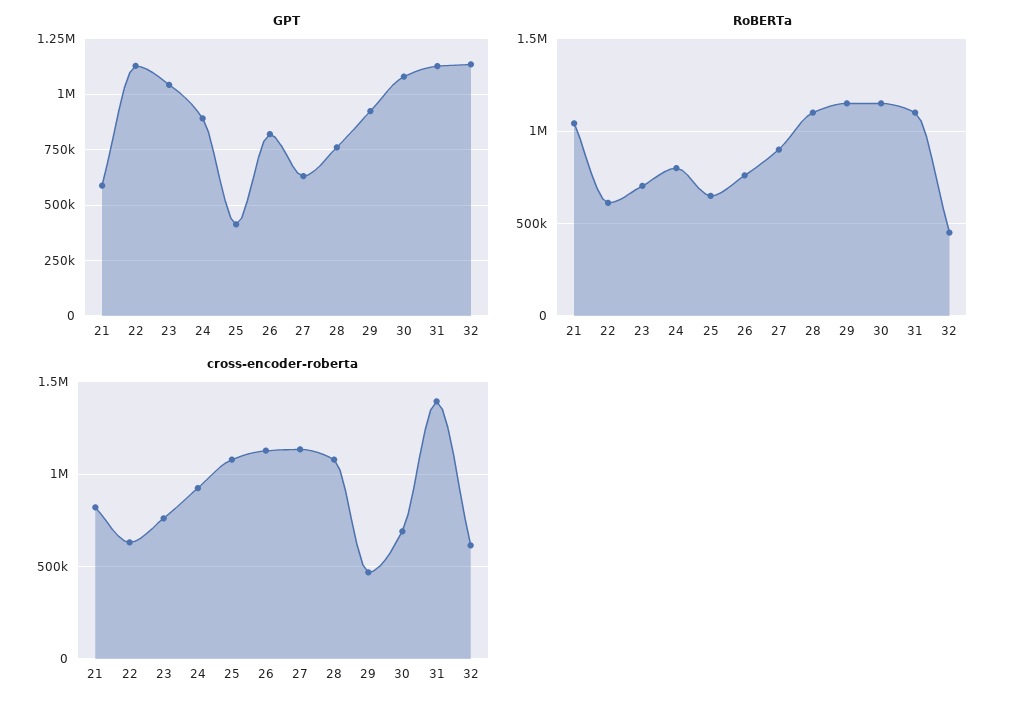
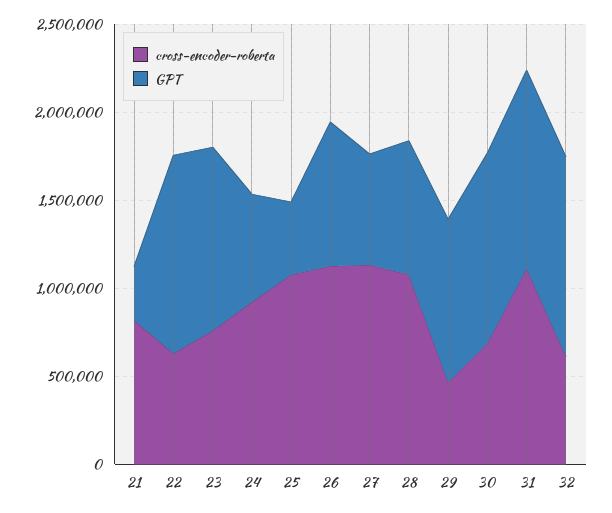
GPT, 21: 600000 -> 300000
GPT, 24: 900000 -> 600000
RoBERTa, 21: 1050000 -> none
RoBERTa, 22: 600000 -> none
RoBERTa, 23: 700000 -> none
RoBERTa, 24: 800000 -> none
RoBERTa, 25: 650000 -> none
RoBERTa, 26: 750000 -> none
RoBERTa, 27: 900000 -> none
RoBERTa, 28: 1100000 -> none
RoBERTa, 29: 1150000 -> none
RoBERTa, 30: 1150000 -> none
RoBERTa, 31: 1100000 -> none
RoBERTa, 32: 450000 -> none
cross-encoder-roberta, 31: 1400000 -> 1100000

